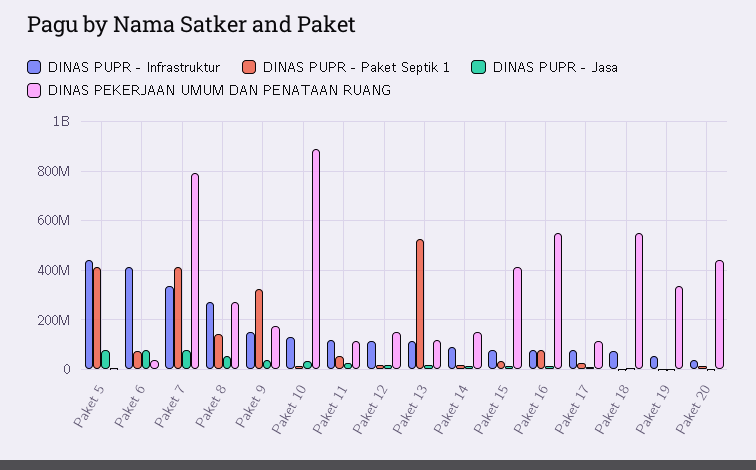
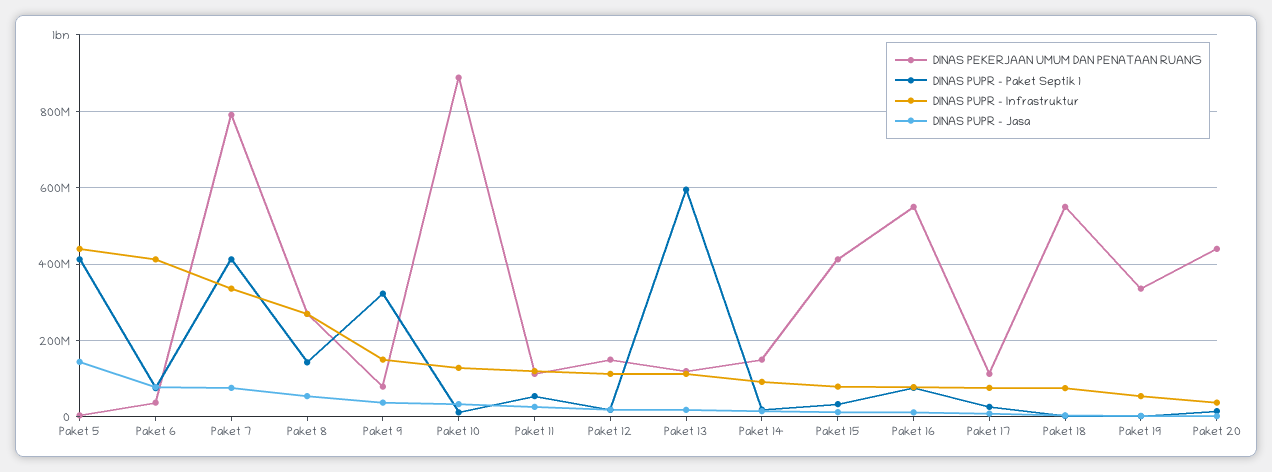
DINAS PUPR - Jasa, Paket 5: 75000000 -> 140000000
DINAS PEKERJAAN UMUM DAN PENATAAN RUANG, Paket 9: 175000000 -> 80000000
DINAS PUPR - Paket Septik 1, Paket 13: 525000000 -> 600000000

